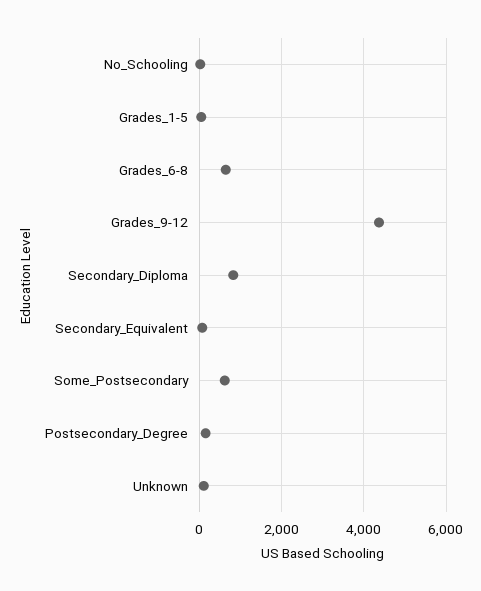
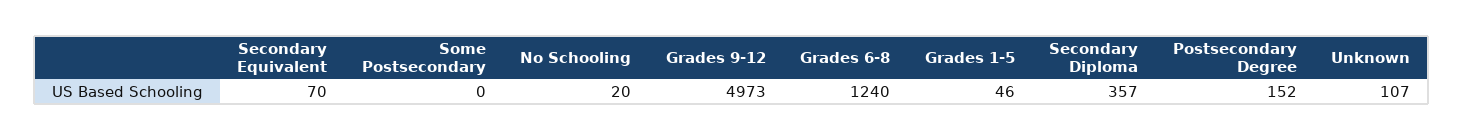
Grades_6-8: 600 -> 1240
Grades_9-12: 4400 -> 4973
Secondary_Diploma: 800 -> 357
Some_Postsecondary: 600 -> 0

